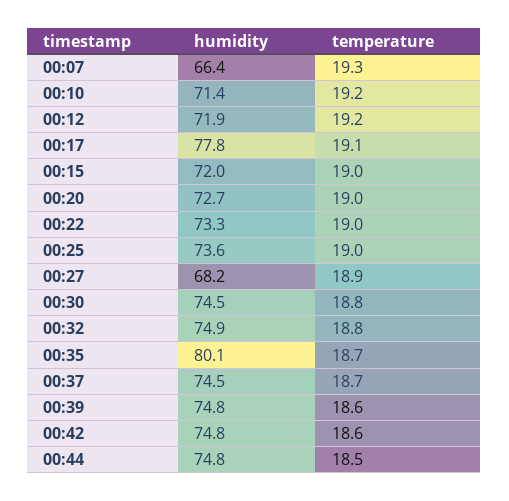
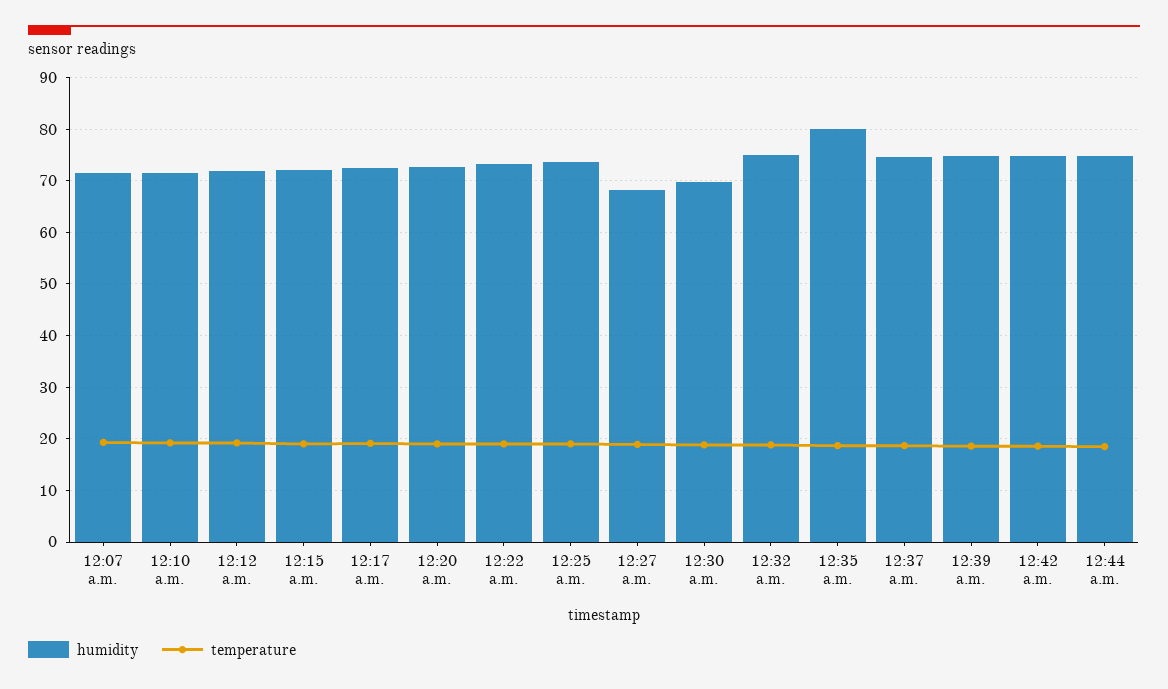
humidity, 00:07: 66.4 -> 72
humidity, 00:17: 77.8 -> 72
humidity, 00:30: 74.5 -> 70

